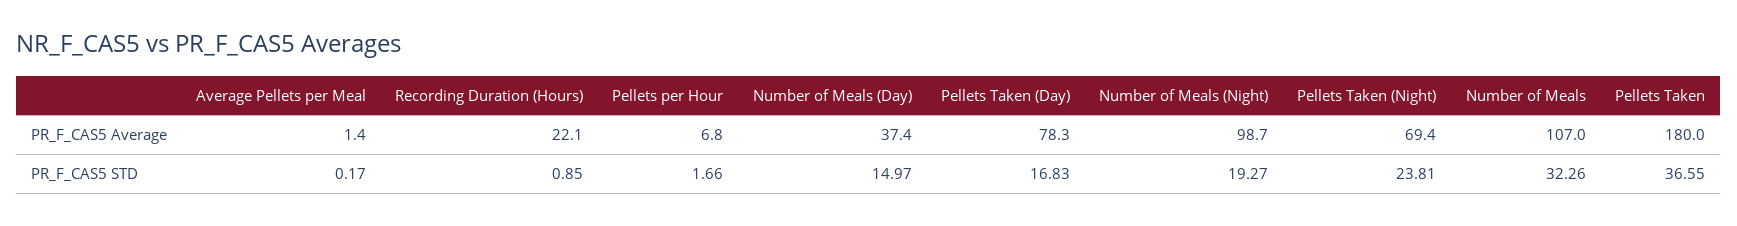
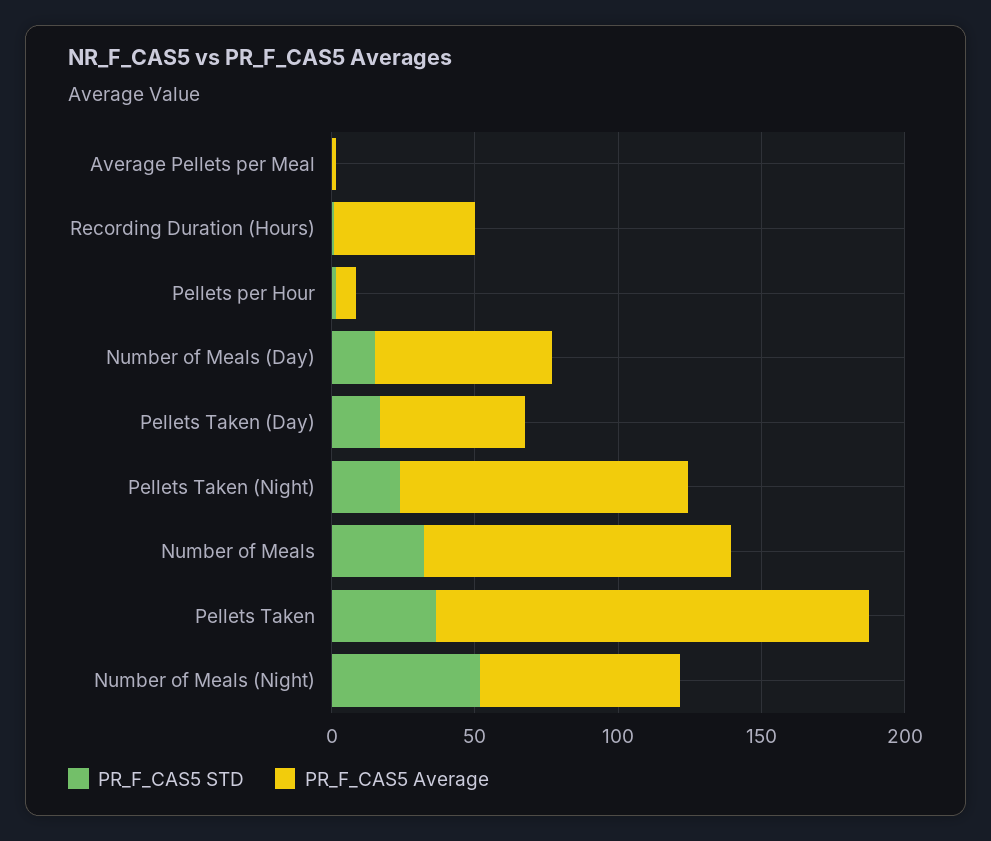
PR_F_CAS5 Average, Recording Duration (Hours): 22.1 -> 50
PR_F_CAS5 Average, Number of Meals (Day): 37.4 -> 60
PR_F_CAS5 Average, Pellets Taken (Day): 78.3 -> 50
PR_F_CAS5 Average, Number of Meals (Night): 98.7 -> 70
PR_F_CAS5 Average, Pellets Taken (Night): 69.4 -> 100
PR_F_CAS5 Average, Pellets Taken: 180 -> 150
PR_F_CAS5 STD, Number of Meals (Night): 19.27 -> 50

